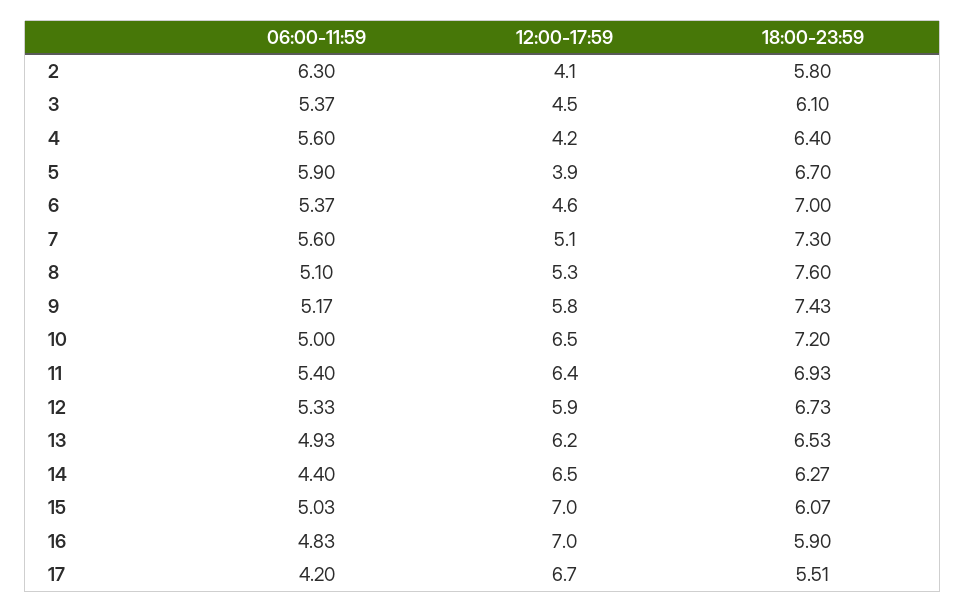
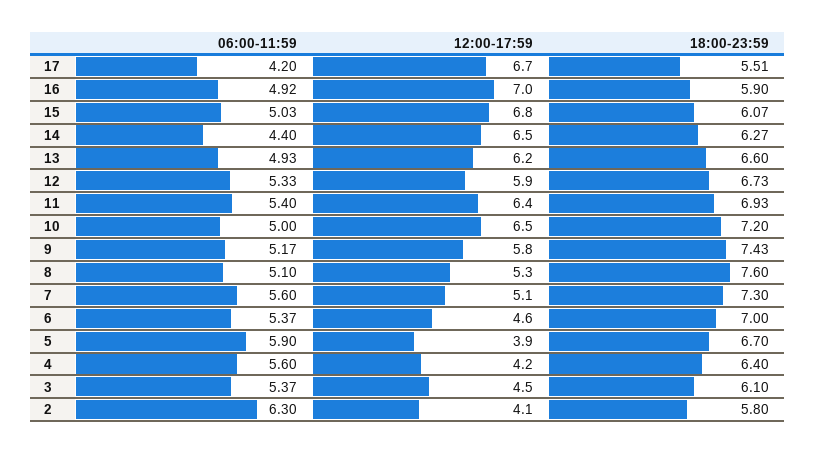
18:00-23:59, 13: 6.53 -> 6.6
12:00-17:59, 15: 7 -> 6.8
06:00-11:59, 16: 4.83 -> 4.92

